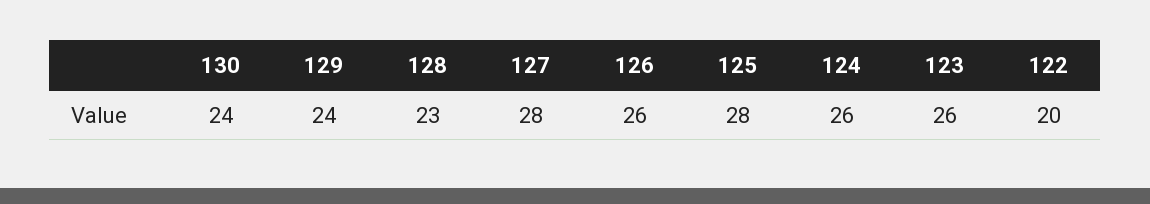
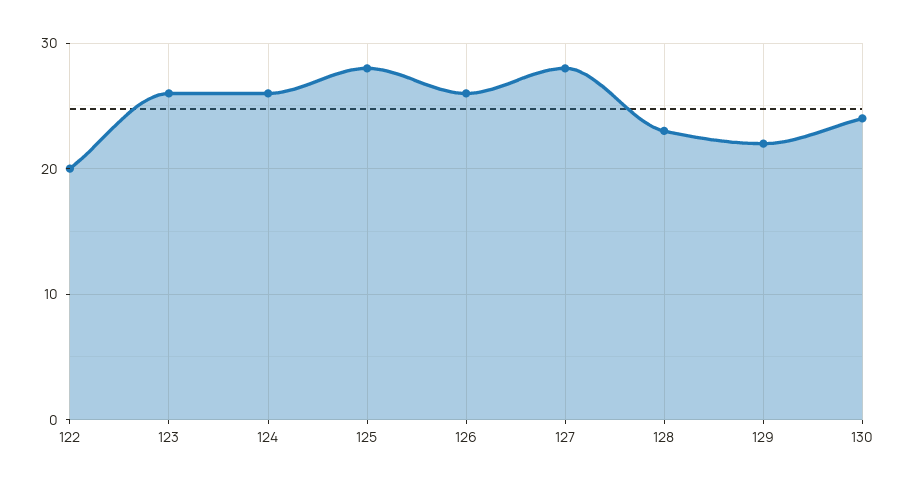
129: 24 -> 22

